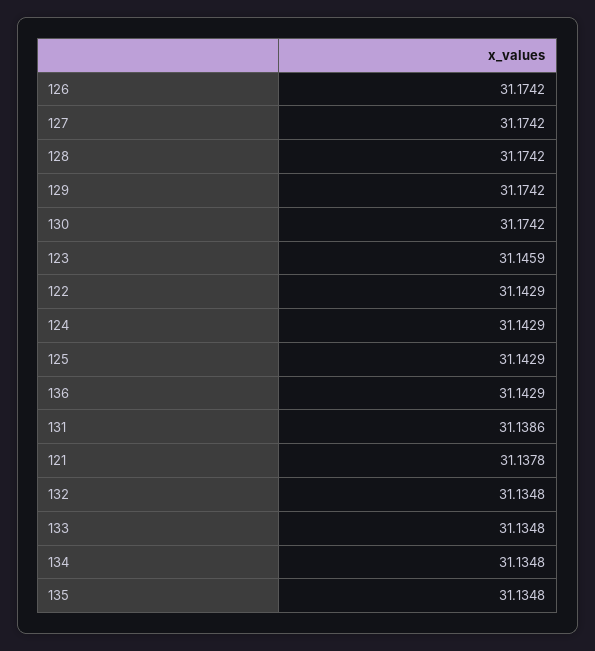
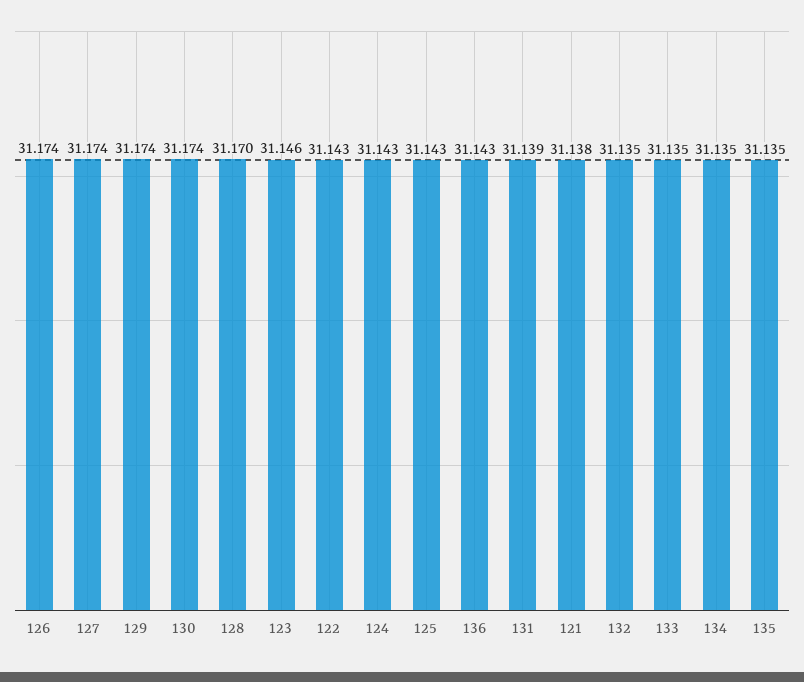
128: 31.1742 -> 31.17

